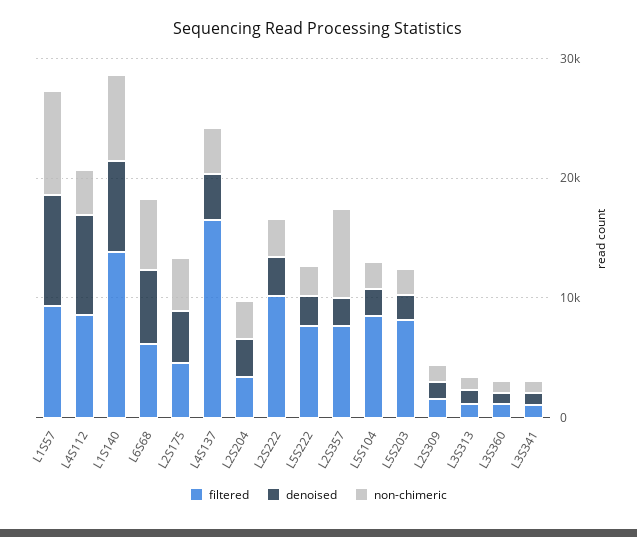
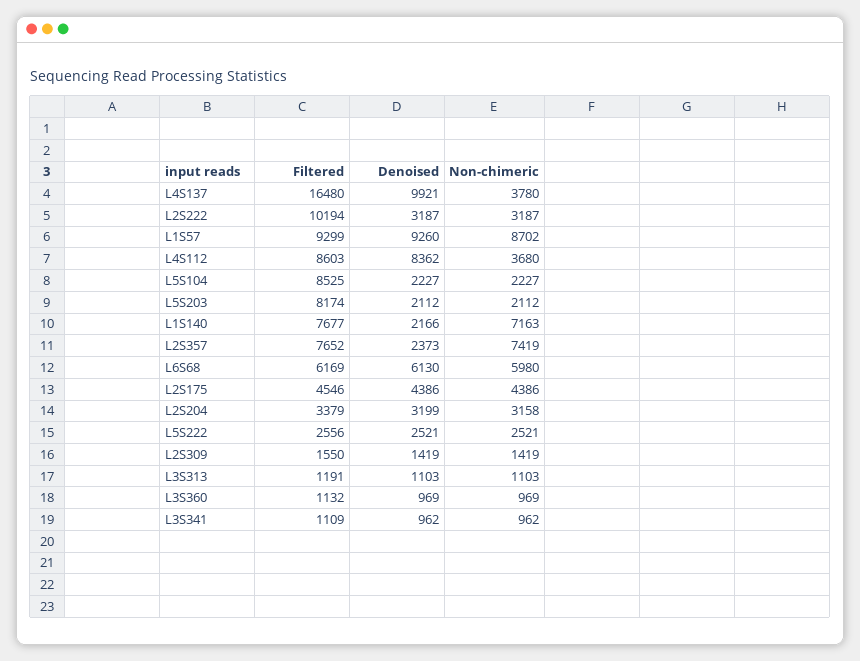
filtered, L1S140: 14000 -> 7677
denoised, L1S140: 8000 -> 2166
denoised, L4S137: 4000 -> 9921
filtered, L5S222: 8000 -> 2556

